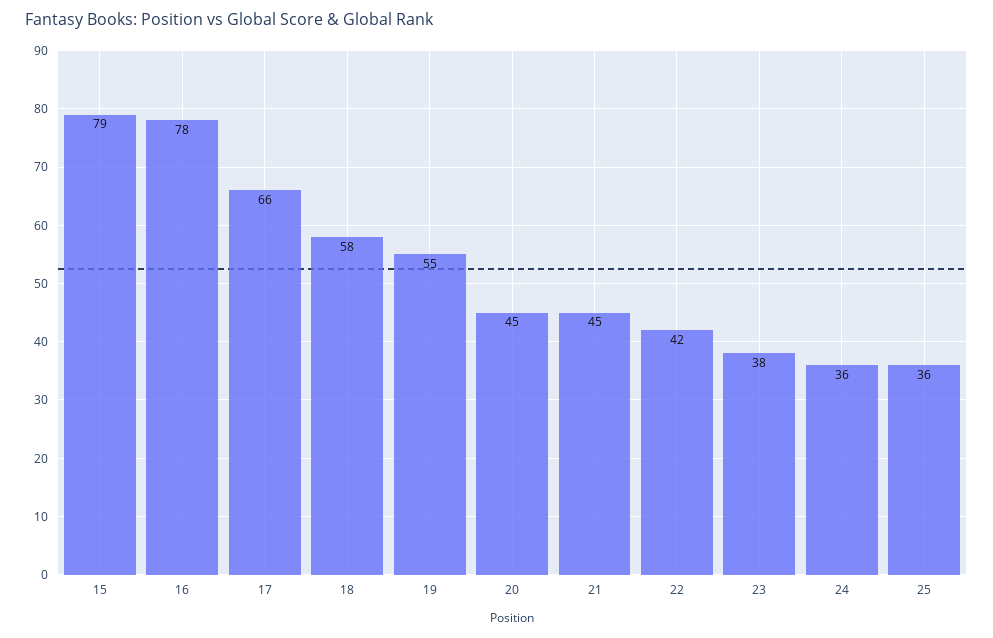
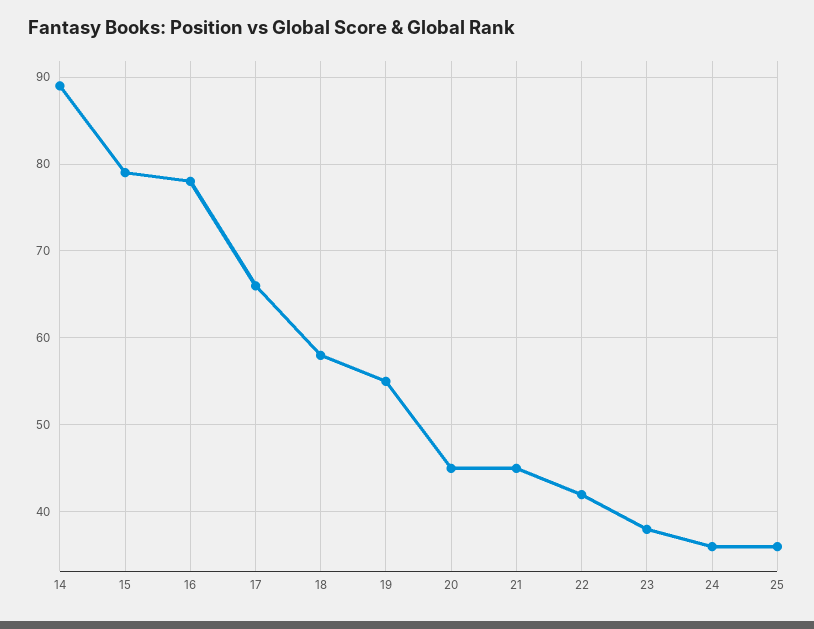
14: none -> 89

